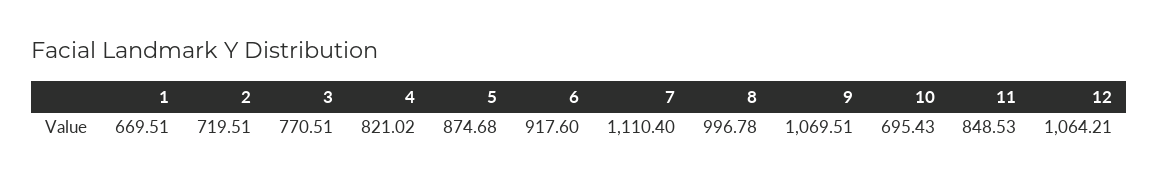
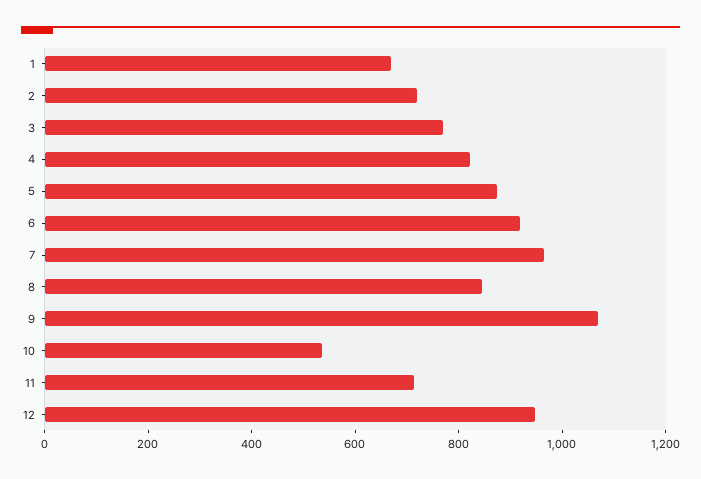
7: 1110.4 -> 950
8: 996.78 -> 850
10: 695.43 -> 550
11: 848.53 -> 700
12: 1064.21 -> 950

